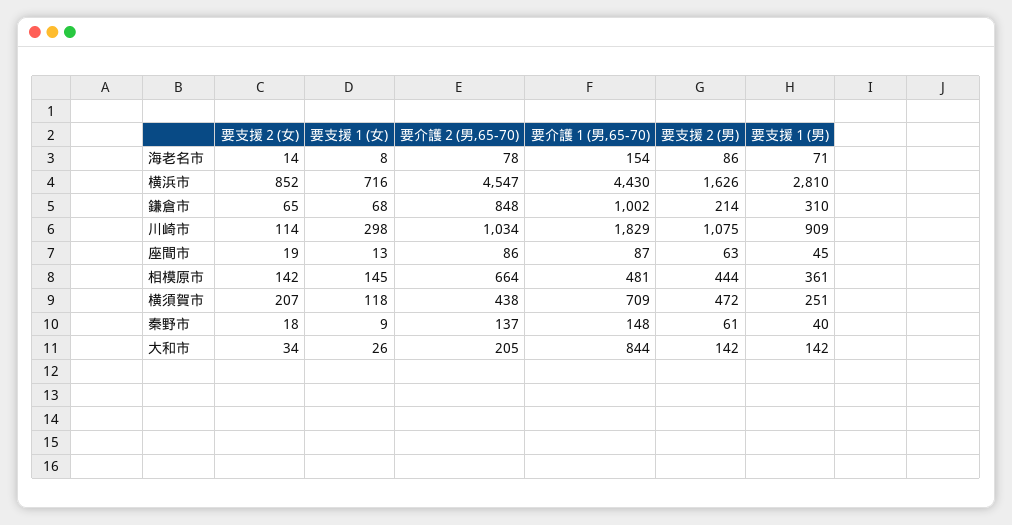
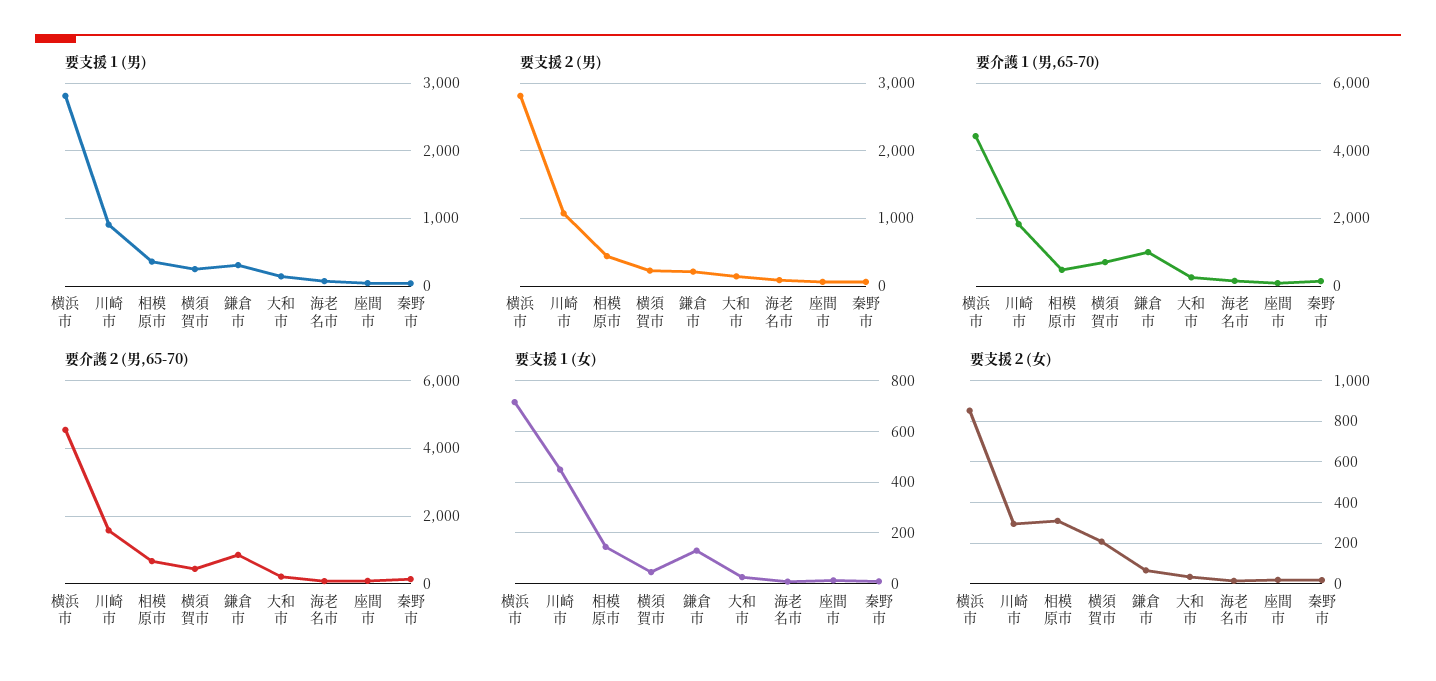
要支援２(男), 横浜市: 1626 -> 2800
要支援１(女), 鎌倉市: 68 -> 125
要支援２(女), 川崎市: 114 -> 300
要支援１(女), 川崎市: 298 -> 450
要介護２(男,65-70), 川崎市: 1034 -> 1600
要支援２(女), 相模原市: 142 -> 300
要支援１(女), 横須賀市: 118 -> 50
要支援２(男), 横須賀市: 472 -> 200
要介護１(男,65-70), 大和市: 844 -> 200

